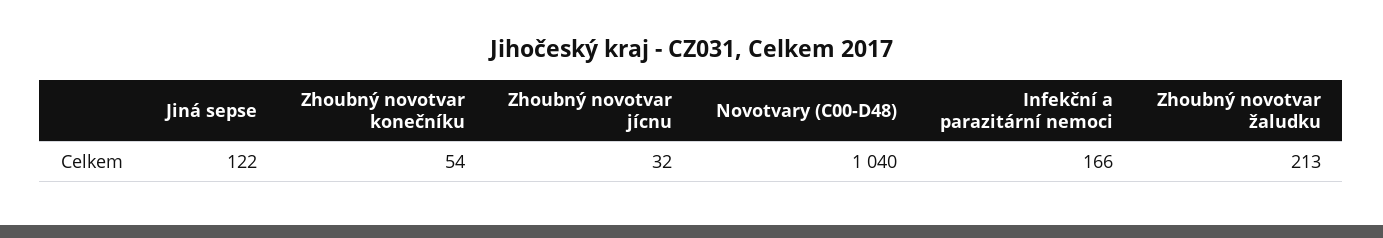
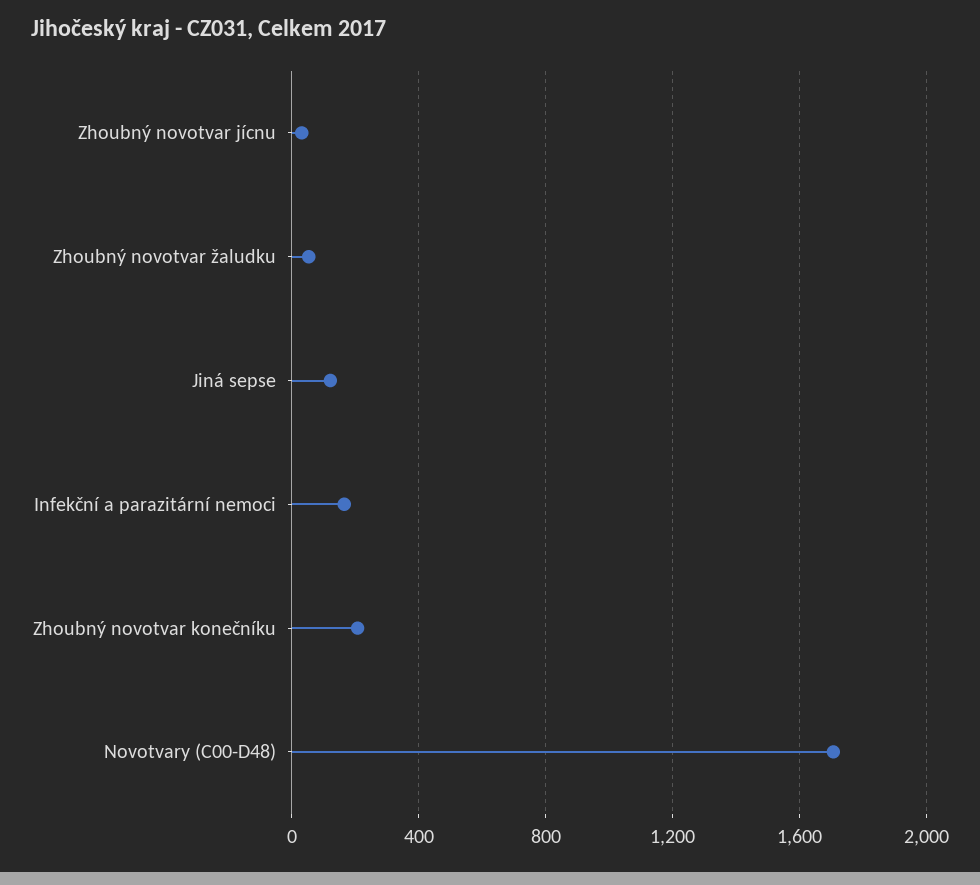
Zhoubný novotvar konečníku: 54 -> 200
Novotvary (C00-D48): 1040 -> 1700
Zhoubný novotvar žaludku: 213 -> 50

